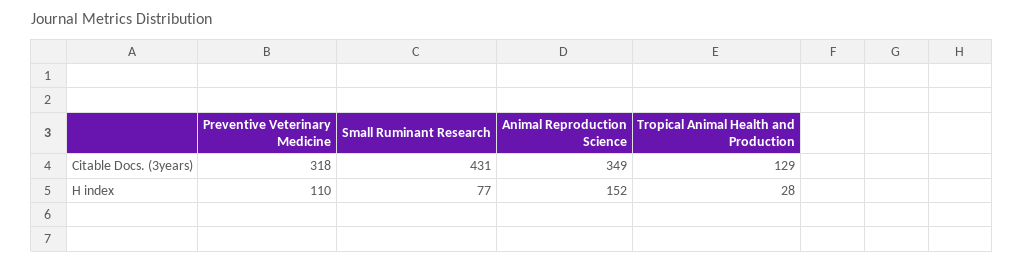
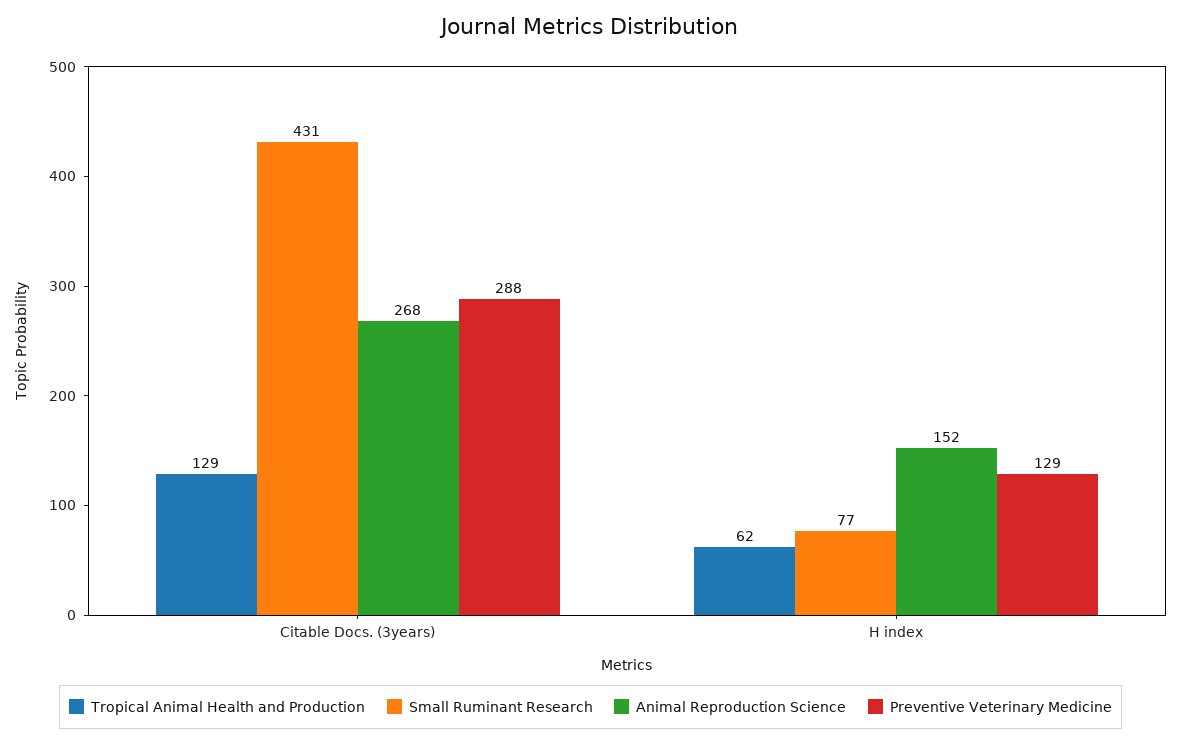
Preventive Veterinary Medicine, Citable Docs. (3years): 318 -> 288
Animal Reproduction Science, Citable Docs. (3years): 349 -> 268
Preventive Veterinary Medicine, H index: 110 -> 129
Tropical Animal Health and Production, H index: 28 -> 62

